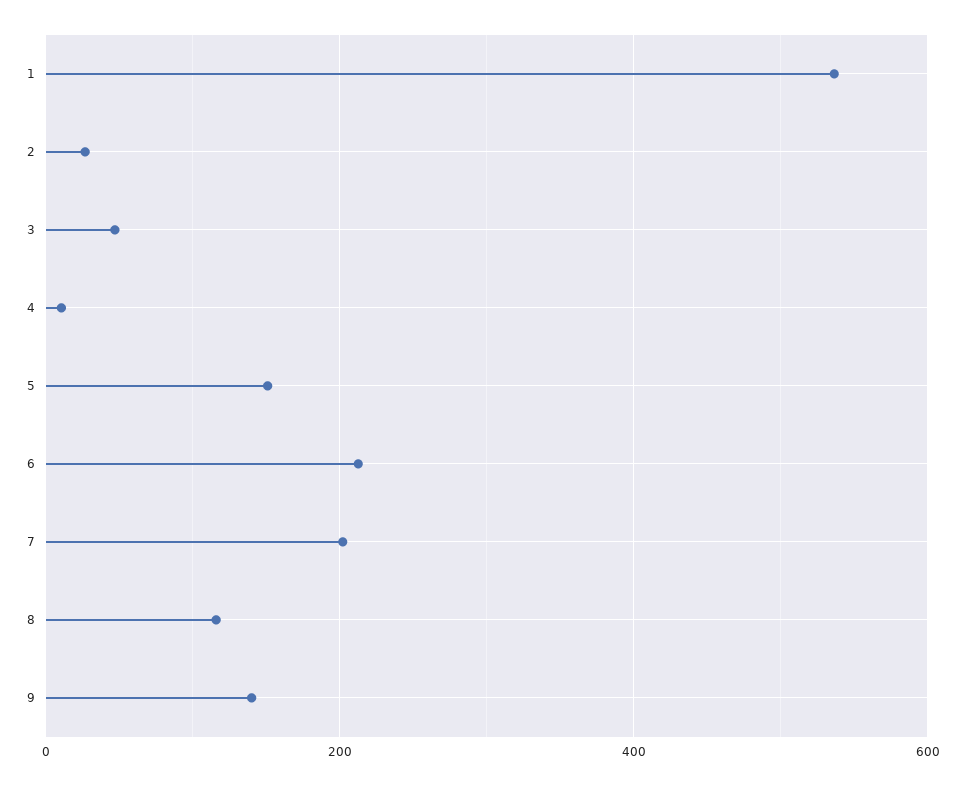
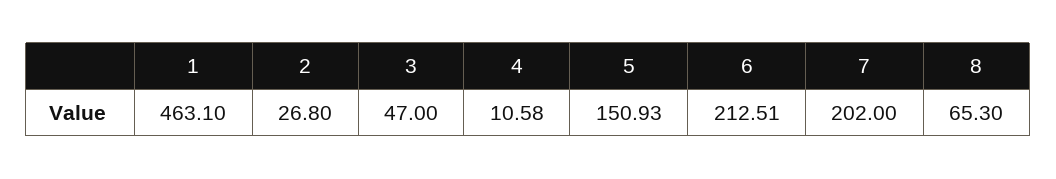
1: 540 -> 463.1
8: 120 -> 65.3
9: 140 -> none

